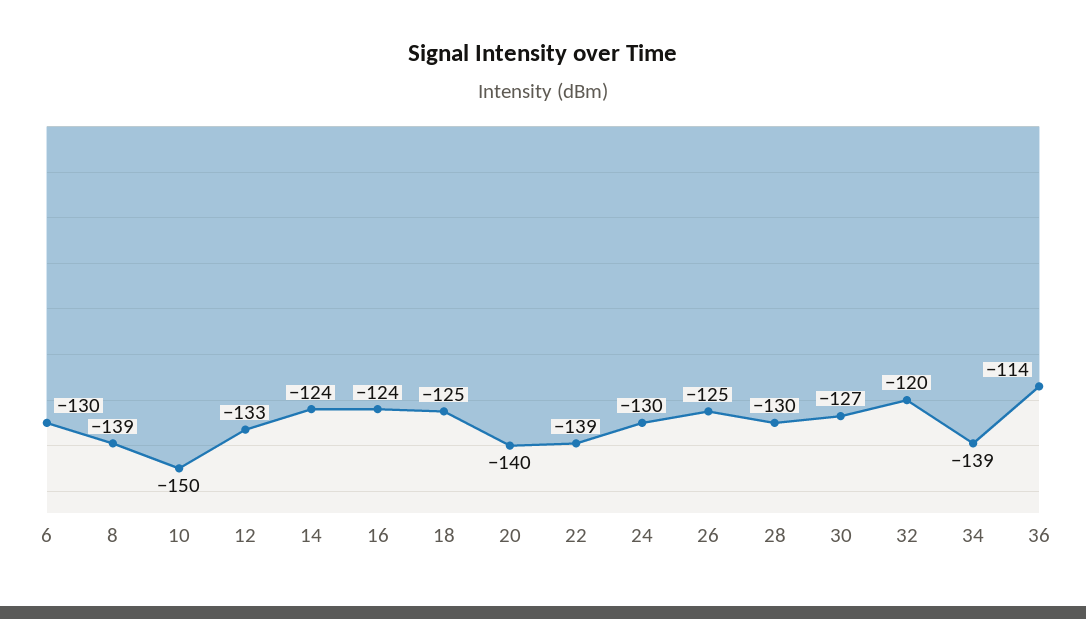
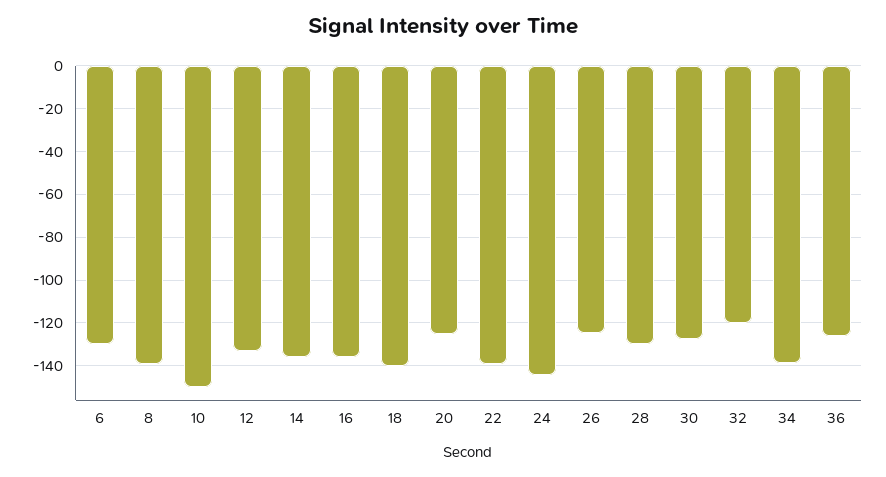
14: -124 -> -135
16: -124 -> -135
18: -125 -> -140
20: -140 -> -125
24: -130 -> -145
36: -114 -> -125

